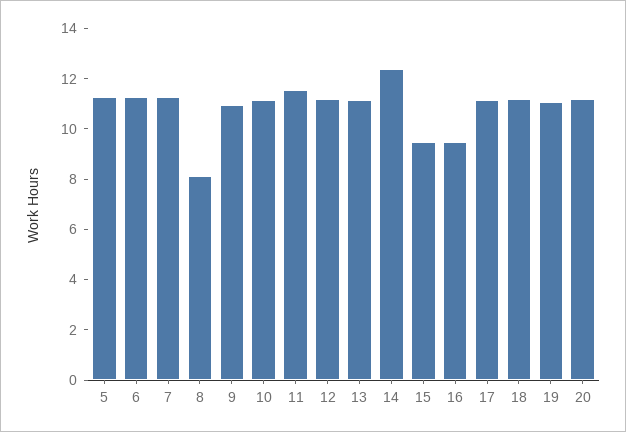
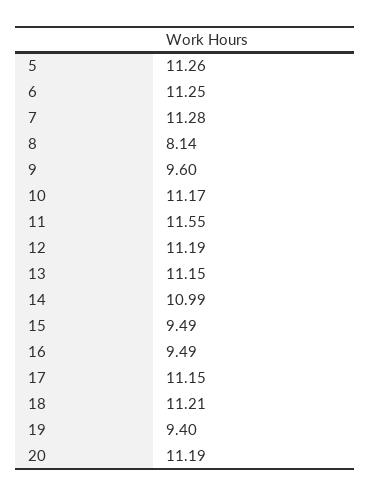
9: 11 -> 9.6
14: 12.5 -> 10.99
19: 11 -> 9.4

